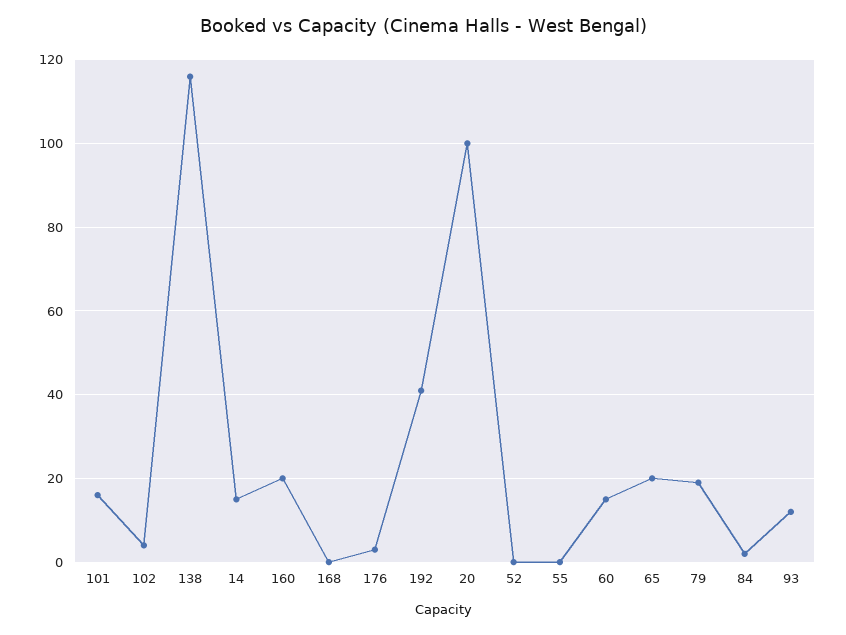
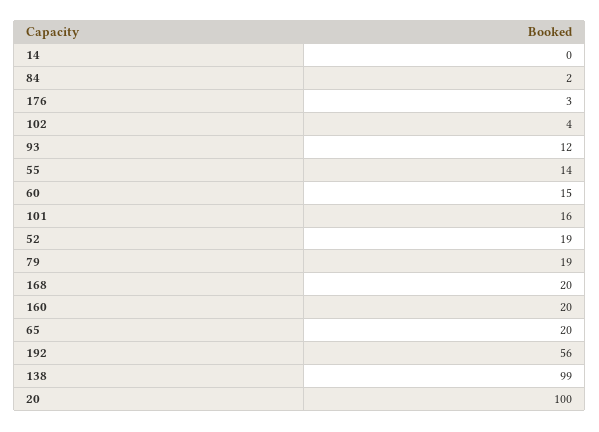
138: 115 -> 99
14: 15 -> 0
168: 0 -> 20
192: 40 -> 56
52: 0 -> 19
55: 0 -> 14

